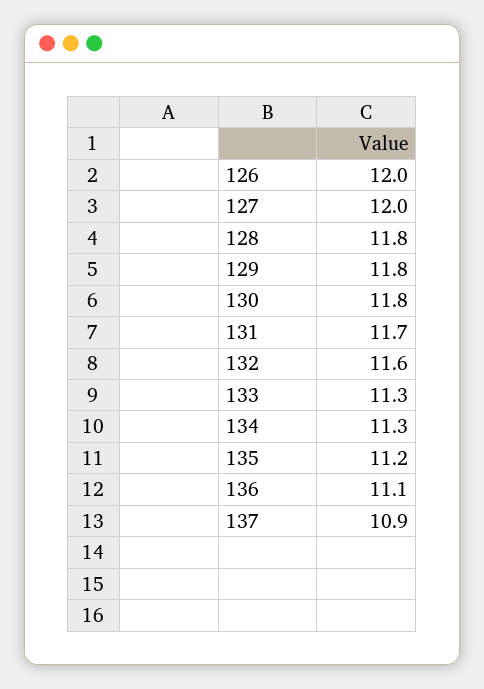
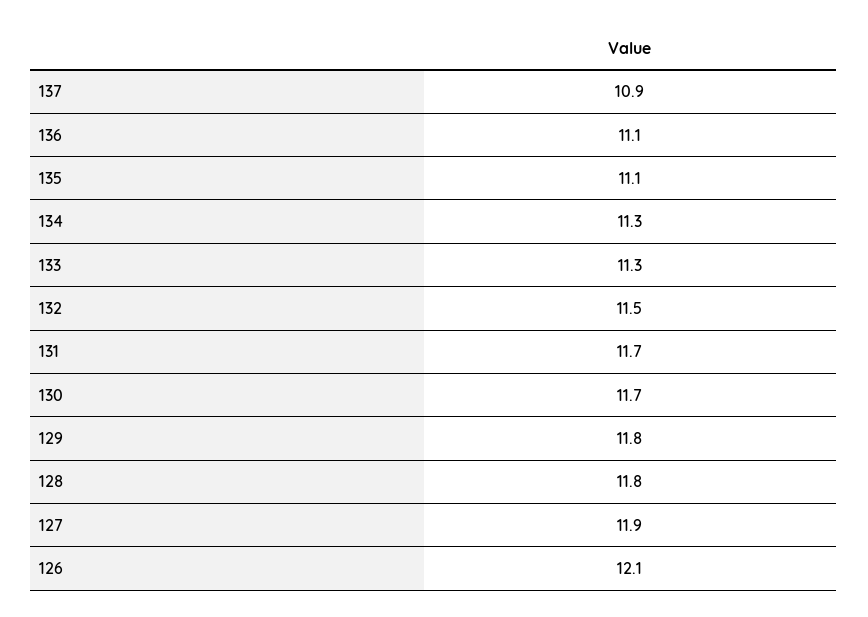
126: 12 -> 12.1
127: 12 -> 11.9
130: 11.8 -> 11.7
132: 11.6 -> 11.5
135: 11.2 -> 11.1

